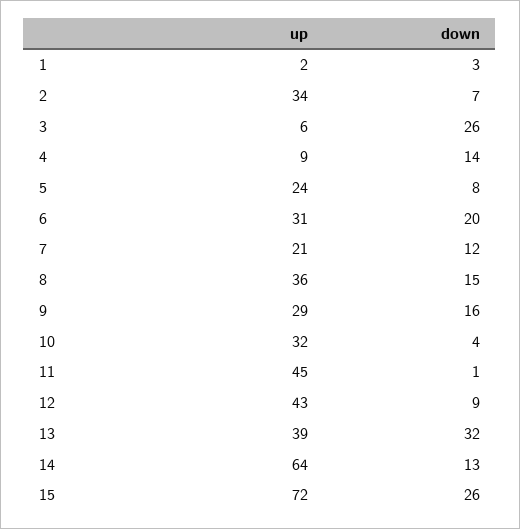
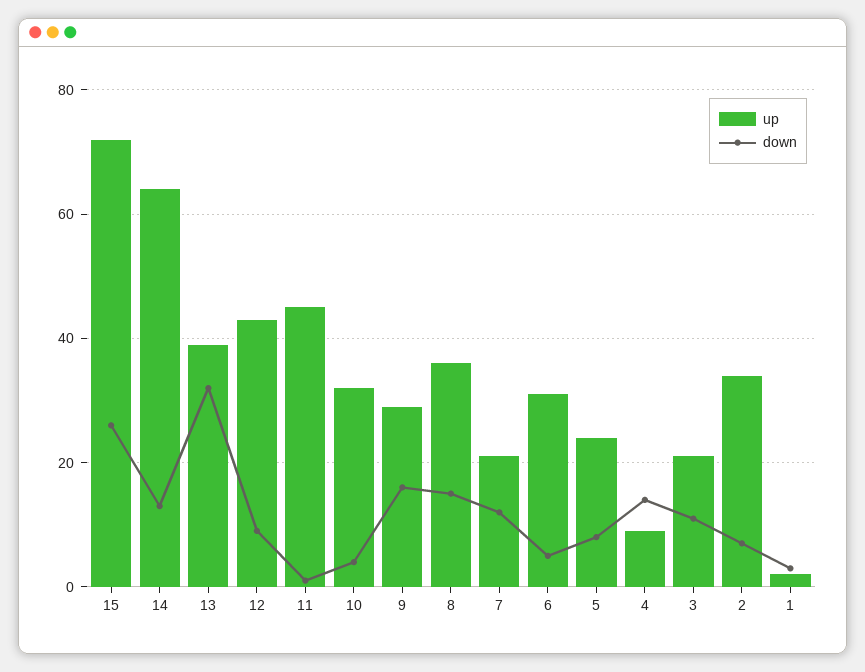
up, 3: 6 -> 20
down, 3: 26 -> 10
down, 6: 20 -> 5

